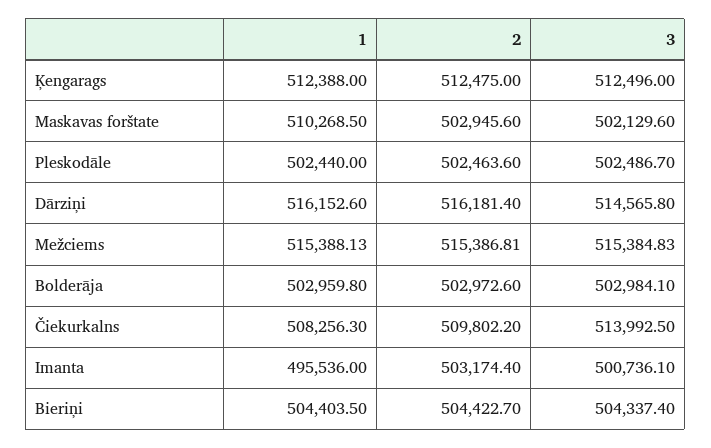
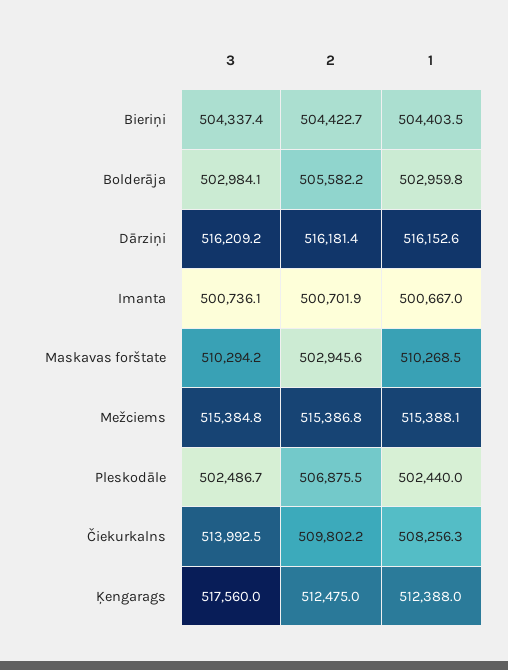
3, Ķengarags: 512496 -> 517560
3, Maskavas forštate: 502129.6 -> 510294.2
2, Pleskodāle: 502463.6 -> 506875.5
3, Dārziņi: 514565.8 -> 516209.2
2, Bolderāja: 502972.6 -> 505582.2
1, Imanta: 495536 -> 500667
2, Imanta: 503174.4 -> 500701.9

